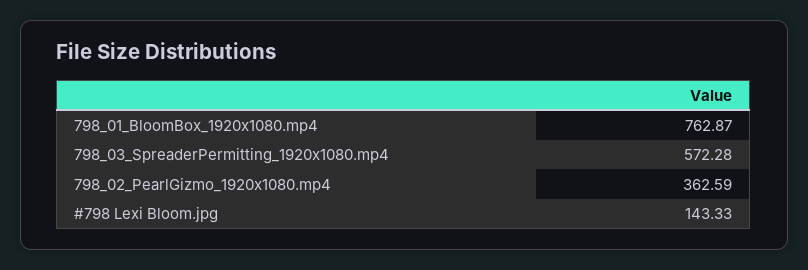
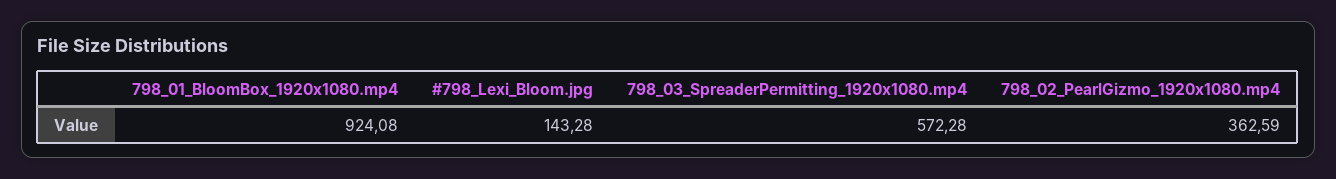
798_01_BloomBox_1920x1080.mp4: 762.87 -> 924.08
#798 Lexi Bloom.jpg: 143.33 -> 143.28

